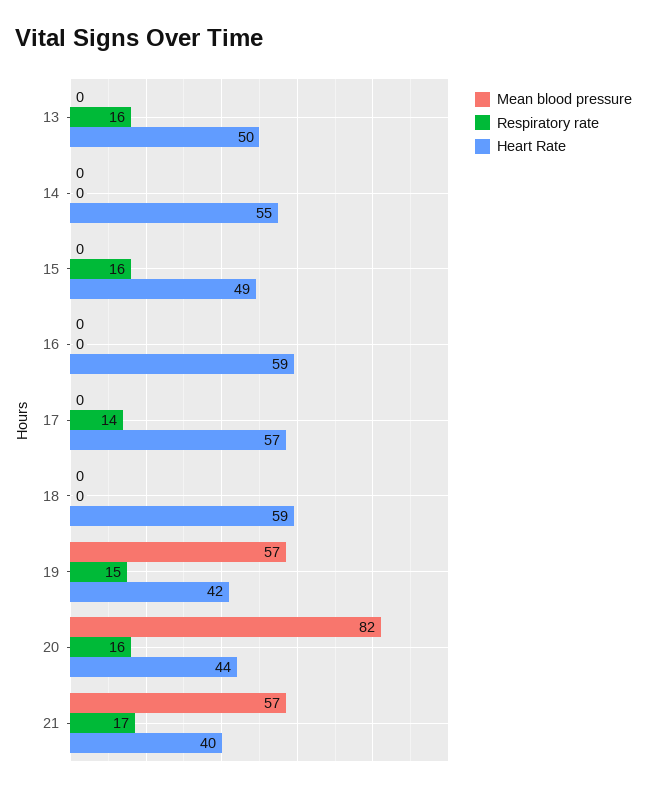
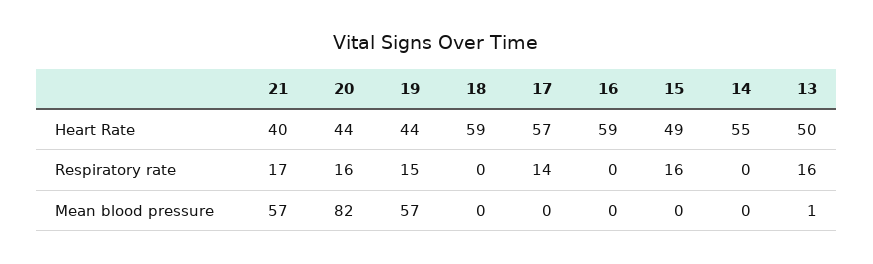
Mean blood pressure, 13: 0 -> 1
Heart Rate, 19: 42 -> 44

